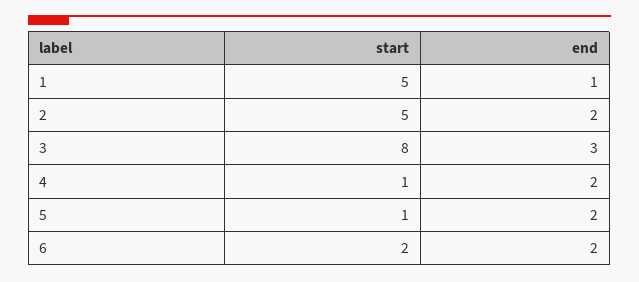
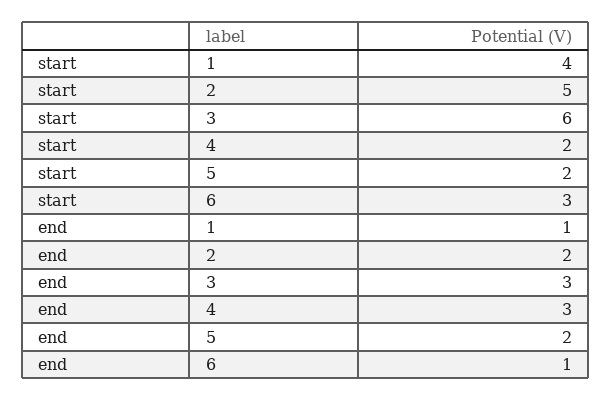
start, 1: 5 -> 4
start, 3: 8 -> 6
start, 4: 1 -> 2
end, 4: 2 -> 3
start, 5: 1 -> 2
start, 6: 2 -> 3
end, 6: 2 -> 1

